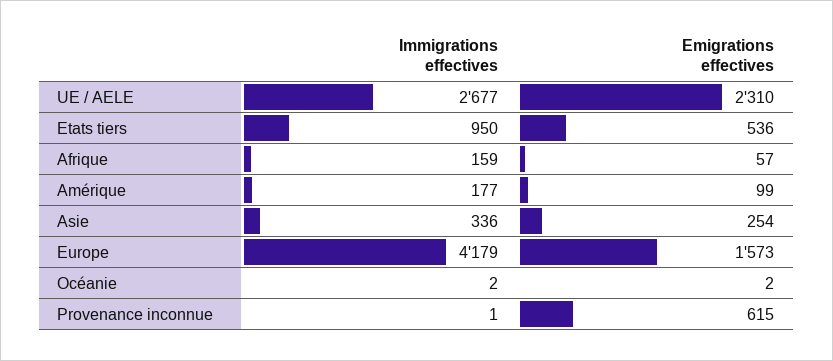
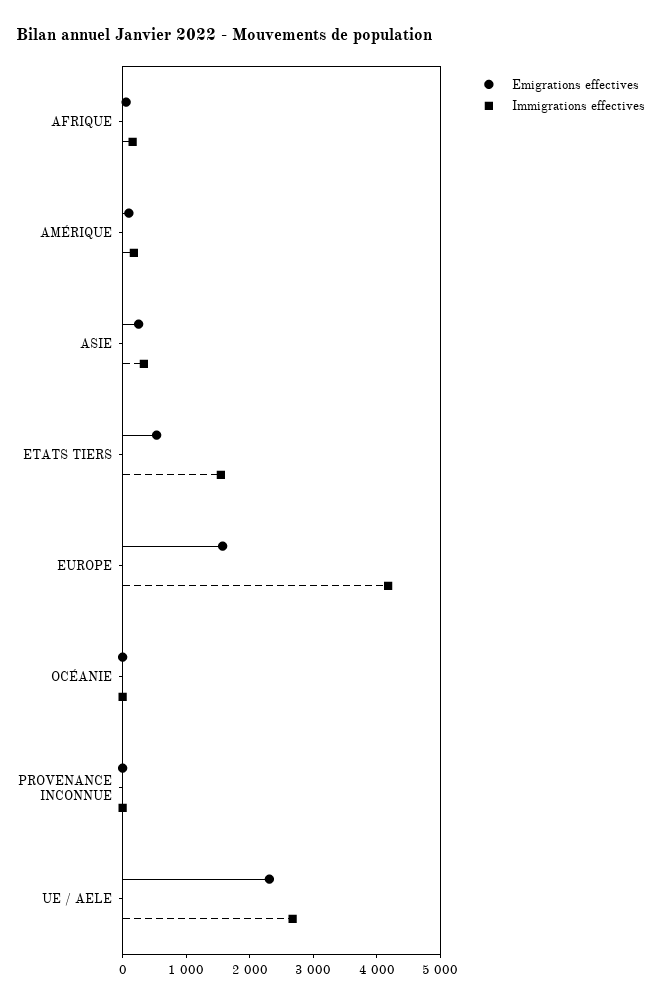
Immigrations effectives, Etats tiers: 950 -> 1600
Emigrations effectives, Provenance inconnue: 615 -> 0

